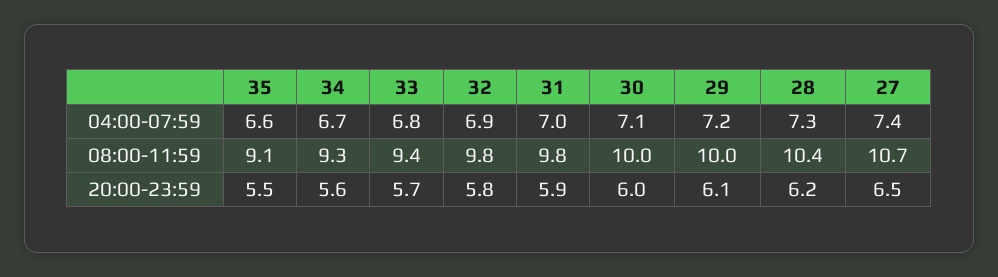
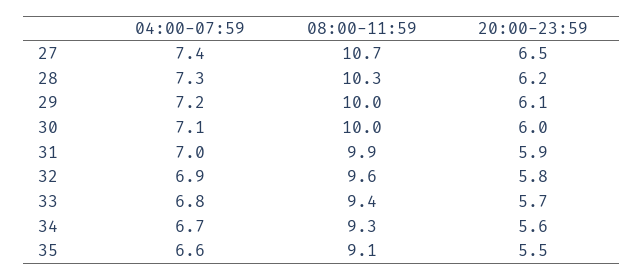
32, 08:00-11:59: 9.8 -> 9.6
31, 08:00-11:59: 9.8 -> 9.9
28, 08:00-11:59: 10.4 -> 10.3

